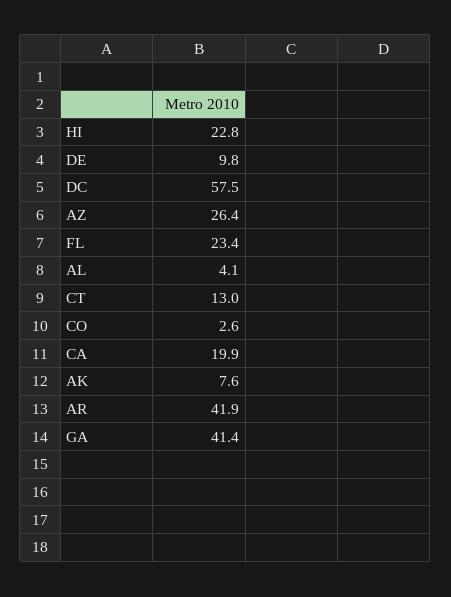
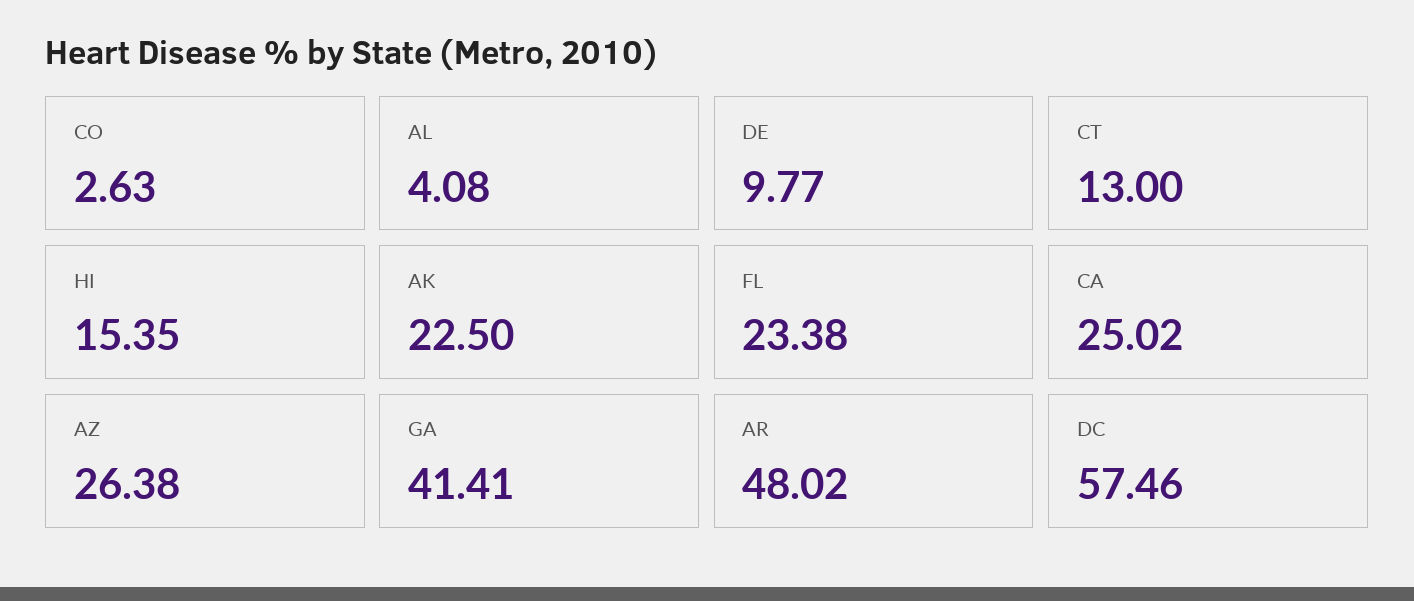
HI: 22.8 -> 15.35
CA: 19.9 -> 25.02
AK: 7.6 -> 22.5
AR: 41.9 -> 48.02

